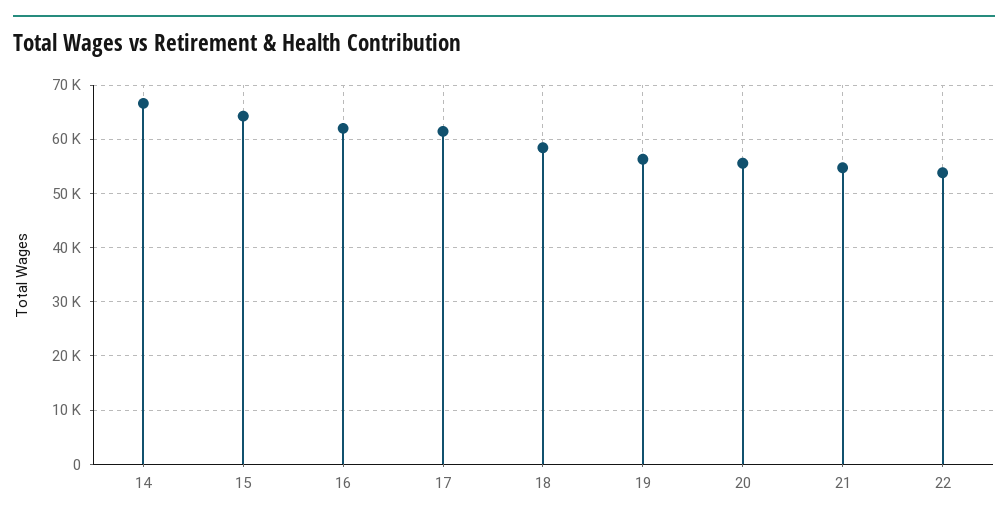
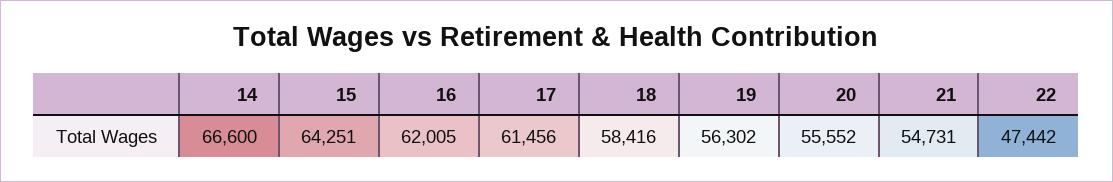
22: 54000 -> 47442

